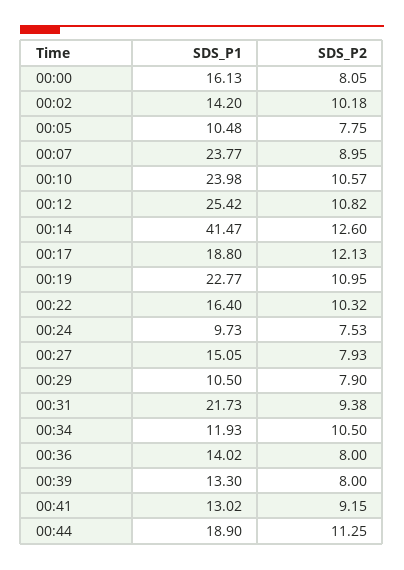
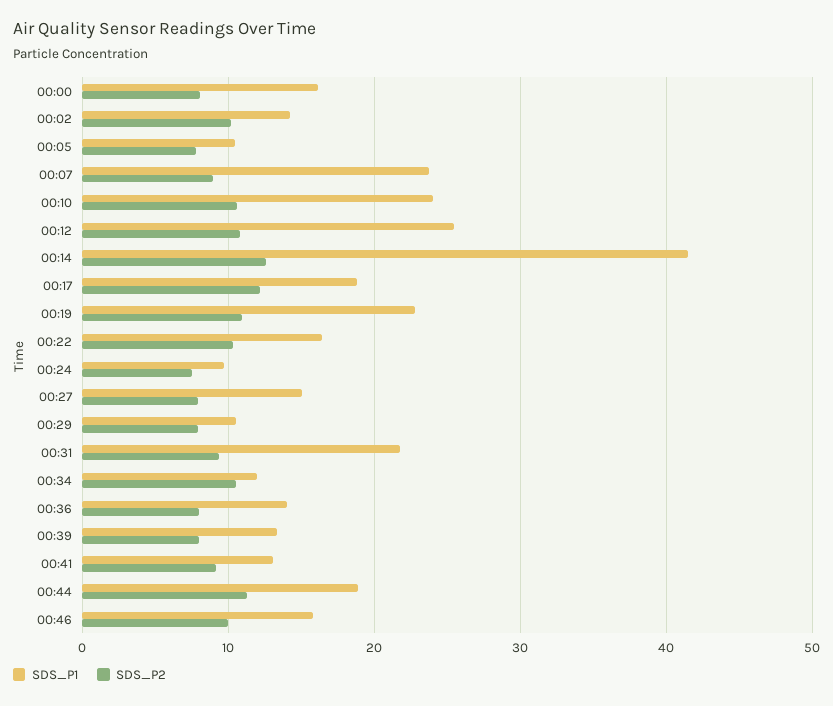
SDS_P1, 00:46: none -> 16
SDS_P2, 00:46: none -> 10

